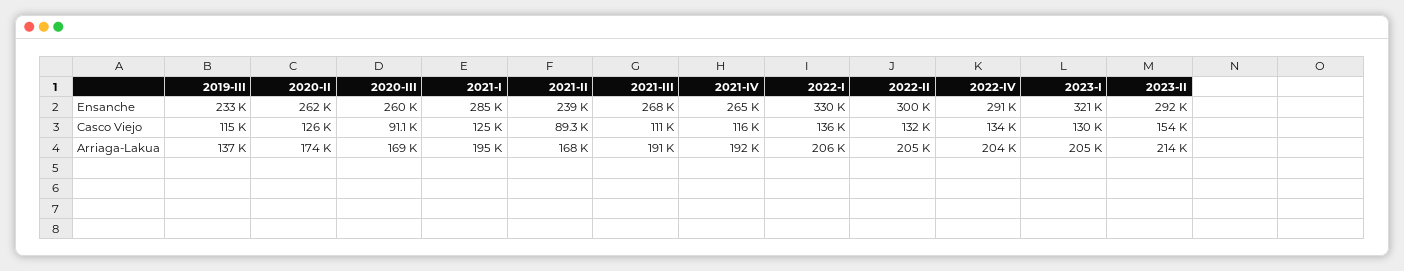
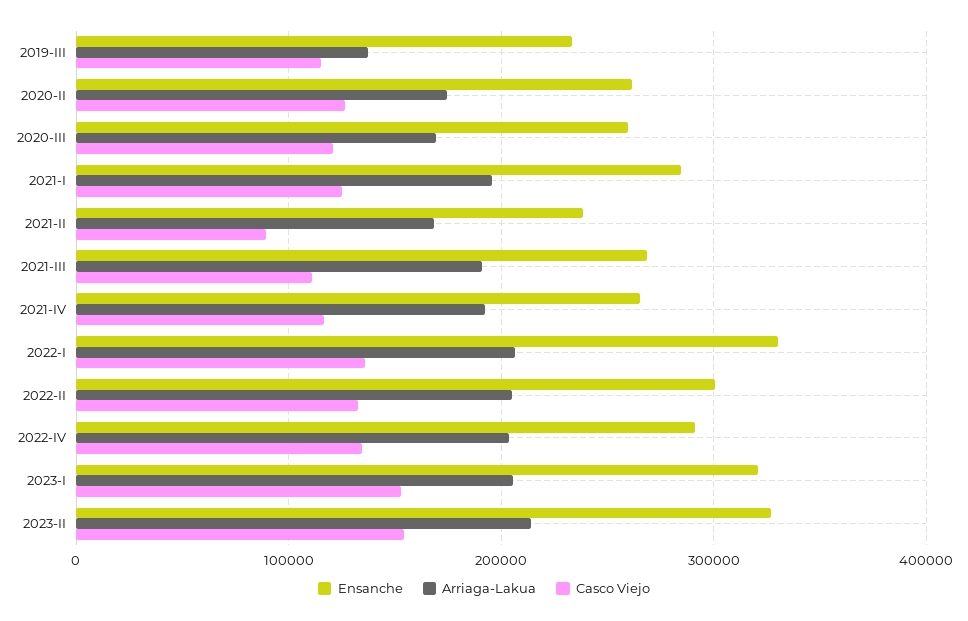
Ensanche, 2023-II: 292000 -> 330000
Casco Viejo, 2020-III: 91100 -> 120000
Casco Viejo, 2023-I: 130000 -> 150000

